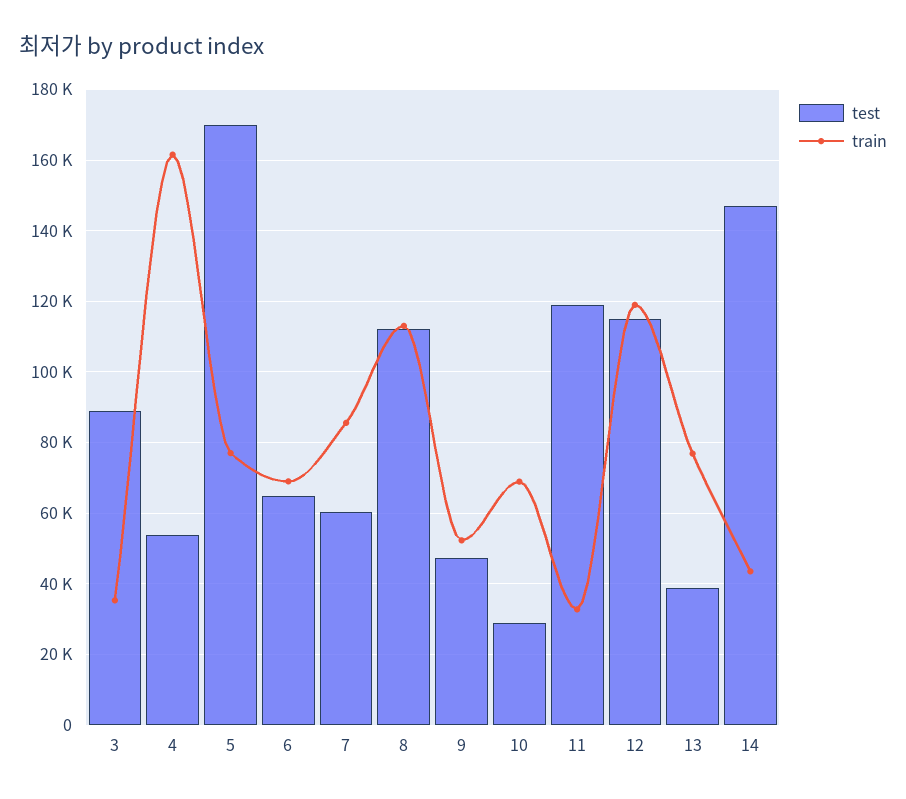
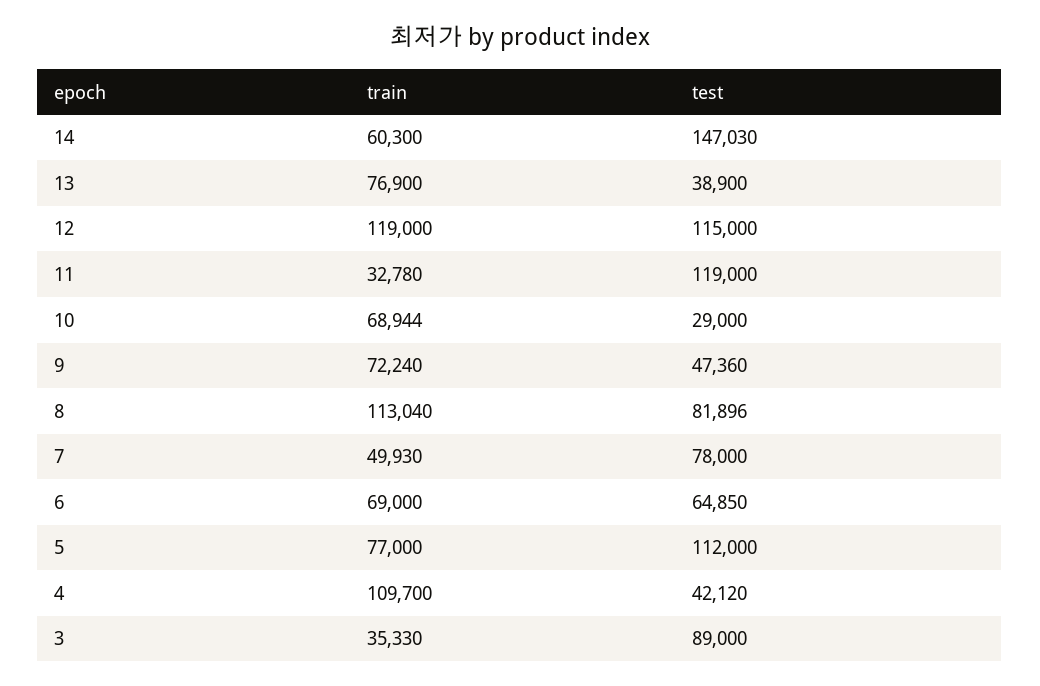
test, 4: 54000 -> 42120
train, 4: 162000 -> 109700
test, 5: 170000 -> 112000
test, 7: 60000 -> 78000
train, 7: 86000 -> 49930
test, 8: 112000 -> 81896
train, 9: 52000 -> 72240
train, 14: 44000 -> 60300

